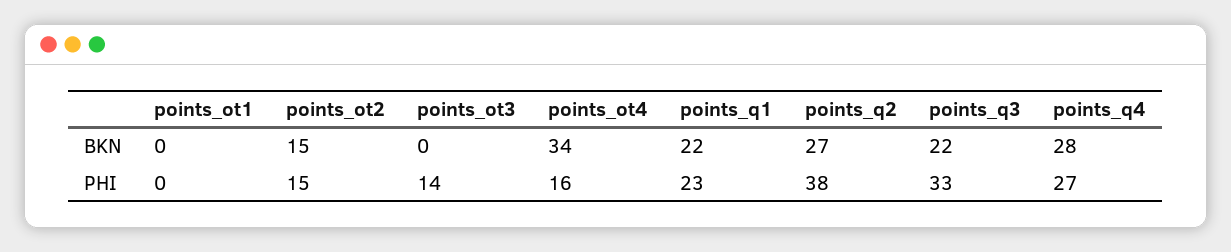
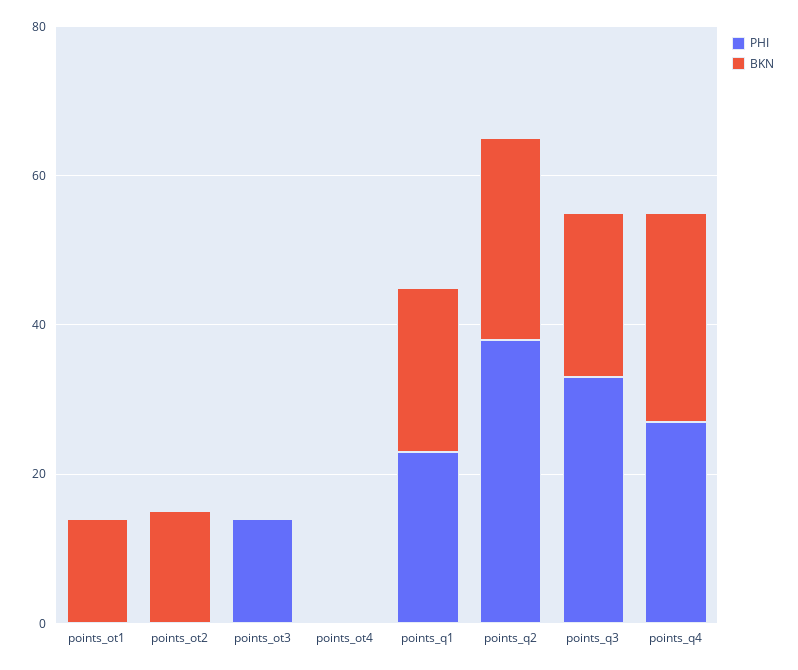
BKN, points_ot1: 0 -> 15
BKN, points_ot4: 34 -> 0
PHI, points_ot2: 15 -> 0
PHI, points_ot4: 16 -> 0

